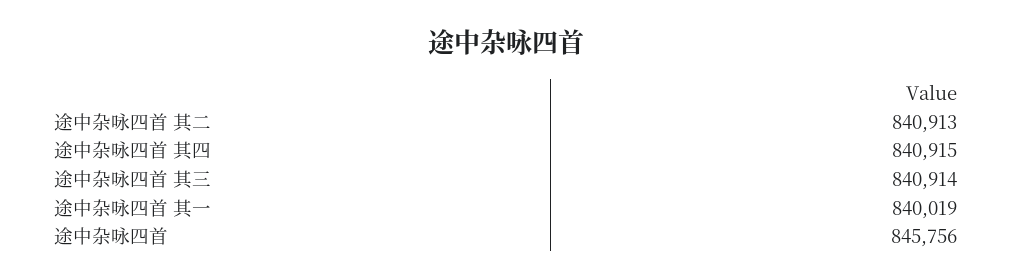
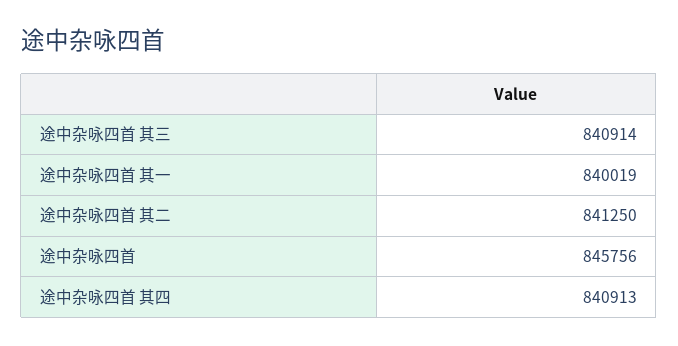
途中杂咏四首 其二: 840913 -> 841250
途中杂咏四首 其四: 840915 -> 840913

